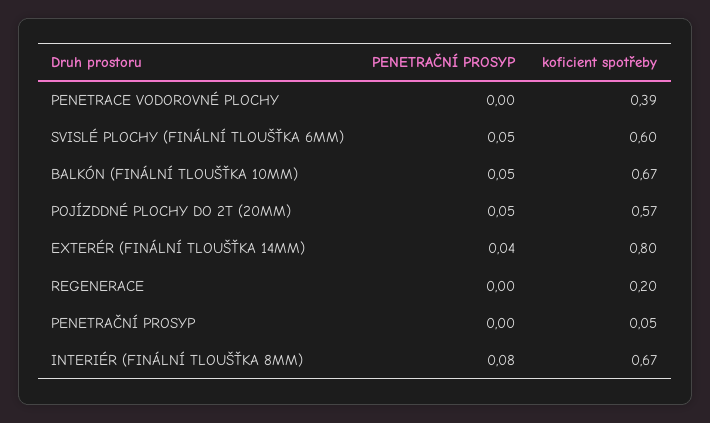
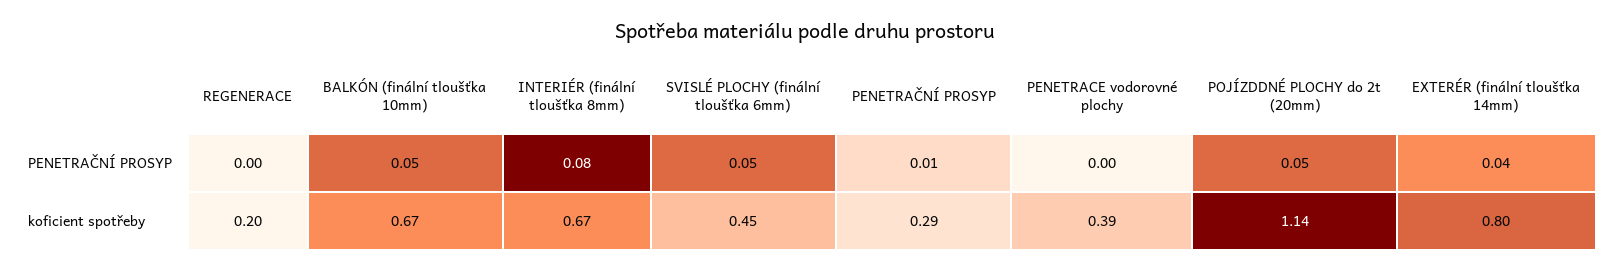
koficient spotřeby, SVISLÉ PLOCHY (FINÁLNÍ TLOUŠŤKA 6MM): 0.6 -> 0.45
koficient spotřeby, POJÍZDDNÉ PLOCHY DO 2T (20MM): 0.57 -> 1.14
PENETRAČNÍ PROSYP, PENETRAČNÍ PROSYP: 0 -> 0.01
koficient spotřeby, PENETRAČNÍ PROSYP: 0.05 -> 0.29

